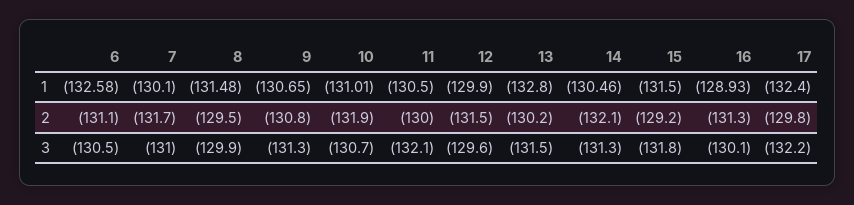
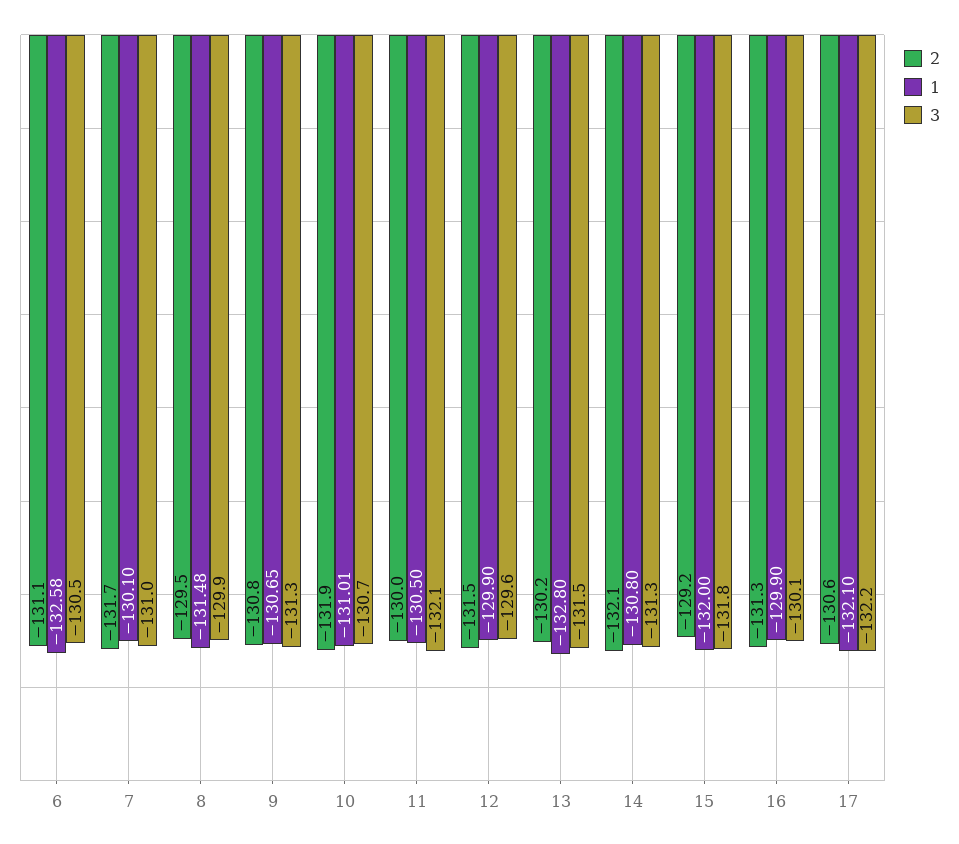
1, 14: -130.46 -> -130.8
1, 15: -131.5 -> -132
1, 16: -128.93 -> -129.9
1, 17: -132.4 -> -132.1
2, 17: -129.8 -> -130.6

